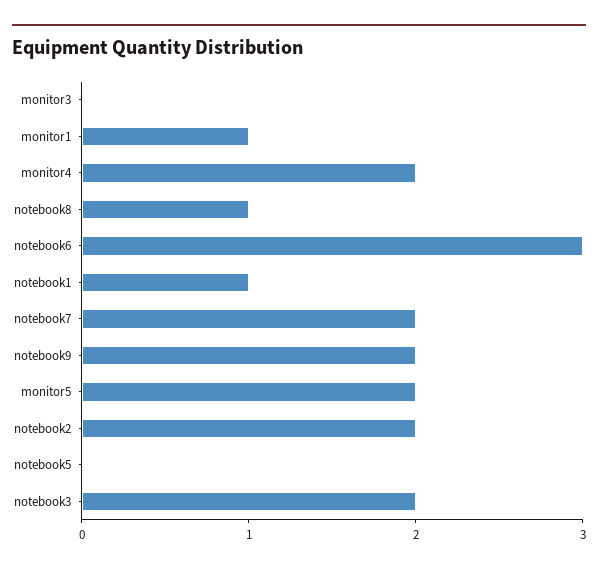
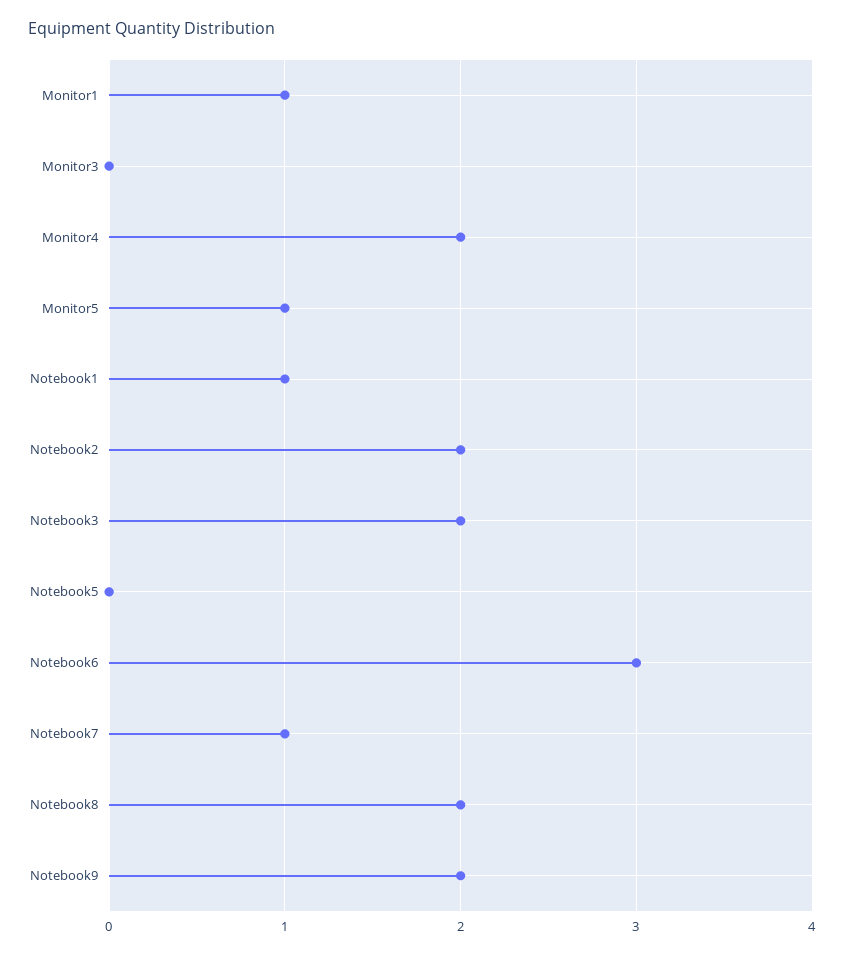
notebook8: 1 -> 2
notebook7: 2 -> 1
monitor5: 2 -> 1

